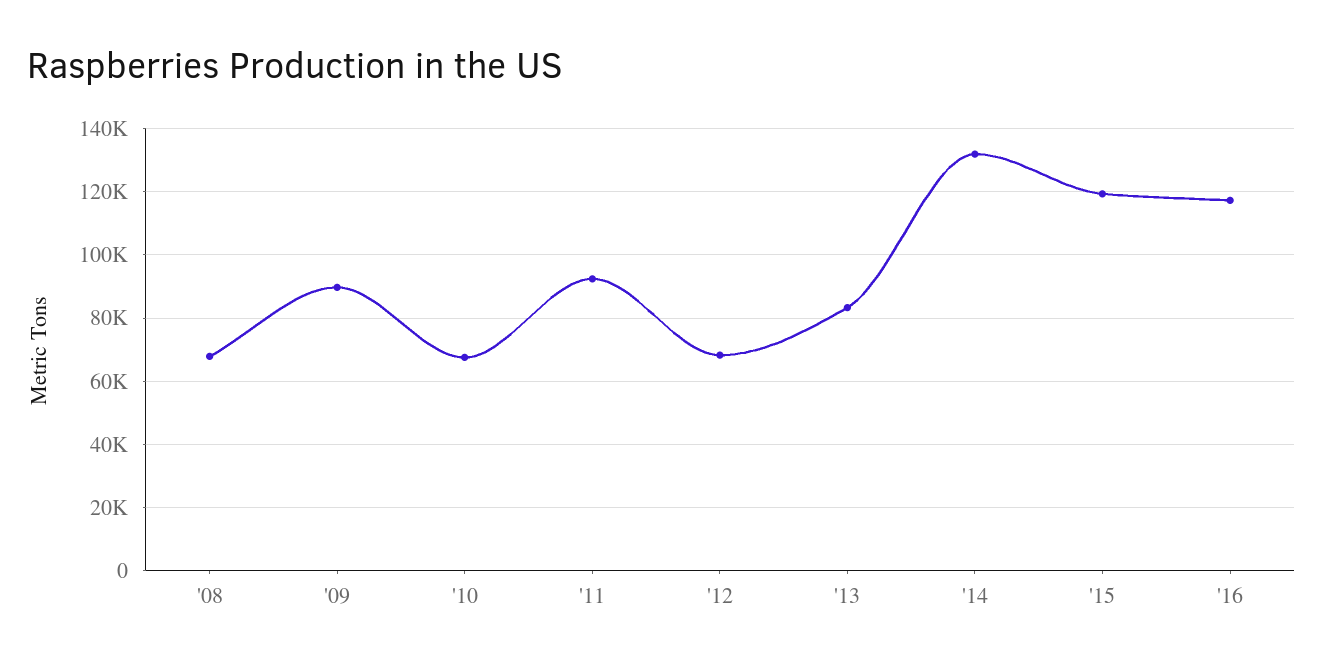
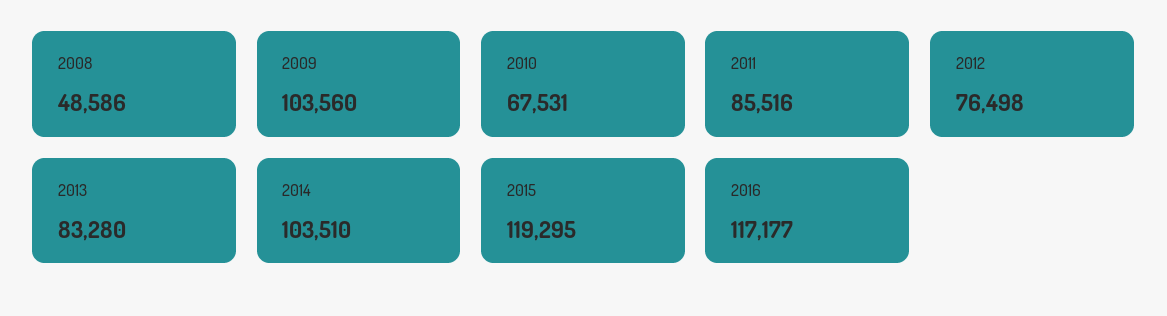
'08: 68000 -> 48586
'09: 90000 -> 103560
'11: 92000 -> 85516
'12: 68000 -> 76498
'14: 132000 -> 103510

